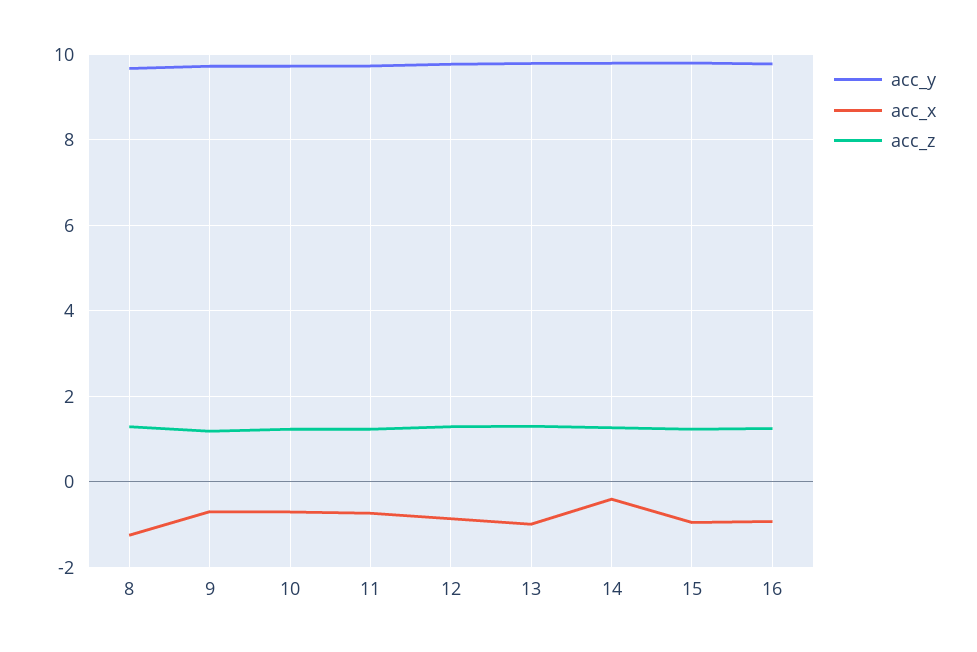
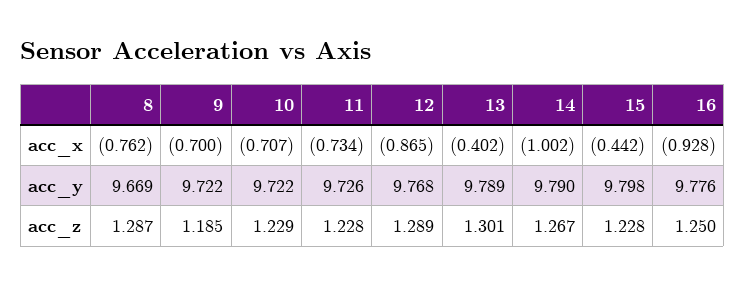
acc_x, 8: -1.2 -> -0.762
acc_x, 13: -1 -> -0.402
acc_x, 14: -0.4 -> -1.002
acc_x, 15: -1 -> -0.442

